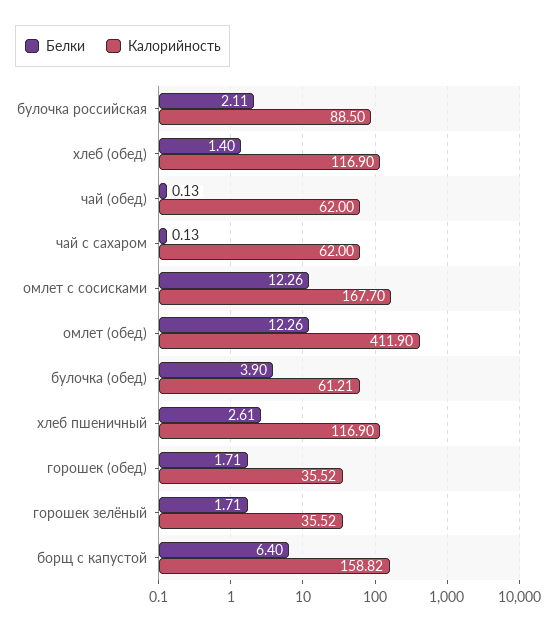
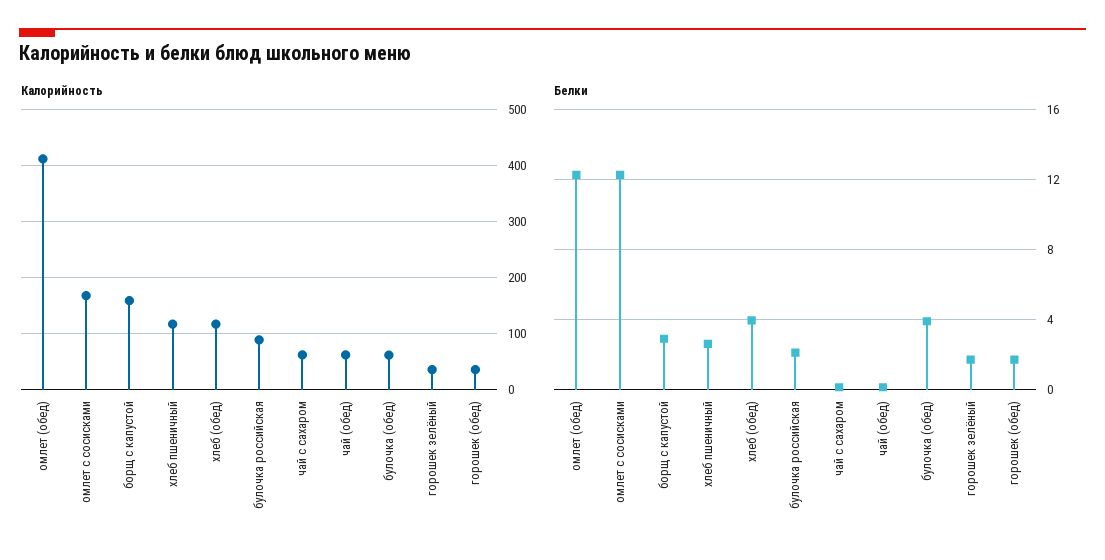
Белки, хлеб (обед): 1.4 -> 4
Белки, борщ с капустой: 6.4 -> 3

